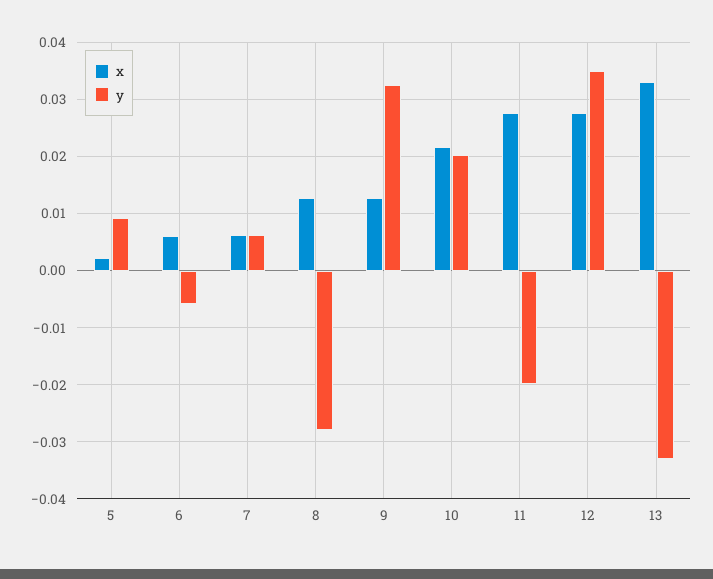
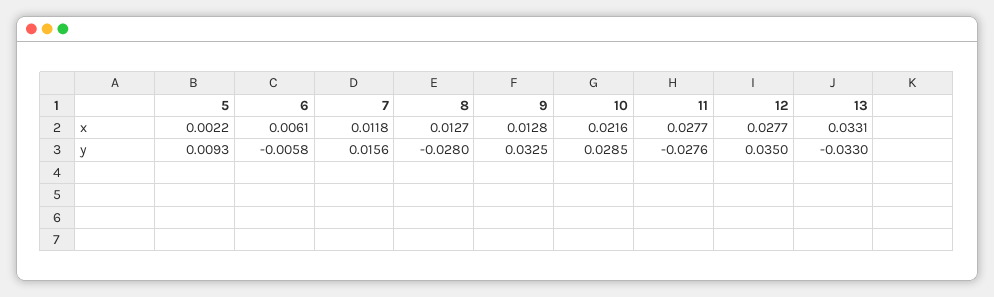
x, 7: 0.006 -> 0.0118
y, 7: 0.006 -> 0.0156
y, 10: 0.02 -> 0.0285
y, 11: -0.02 -> -0.0276

